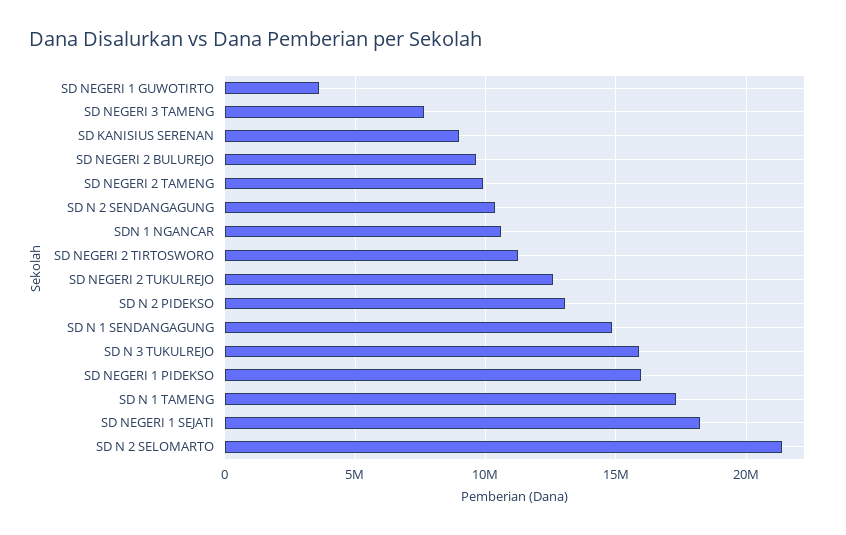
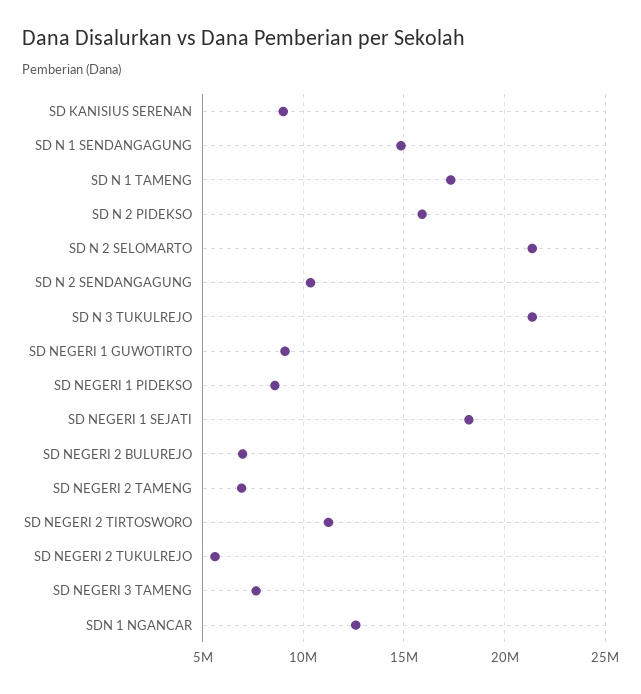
SD NEGERI 1 GUWOTIRTO: 3500000 -> 9000000
SD NEGERI 2 BULUREJO: 9500000 -> 7000000
SD NEGERI 2 TAMENG: 10000000 -> 7000000
SDN 1 NGANCAR: 10500000 -> 12500000
SD NEGERI 2 TUKULREJO: 12500000 -> 5500000
SD N 2 PIDEKSO: 13000000 -> 16000000
SD N 3 TUKULREJO: 16000000 -> 21500000
SD NEGERI 1 PIDEKSO: 16000000 -> 8500000

